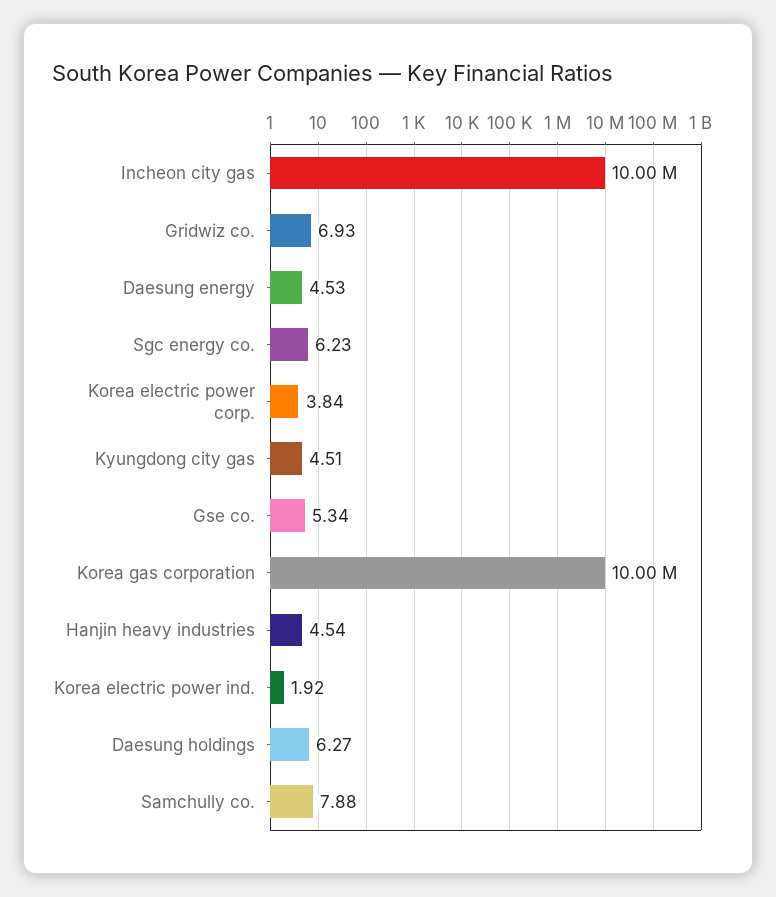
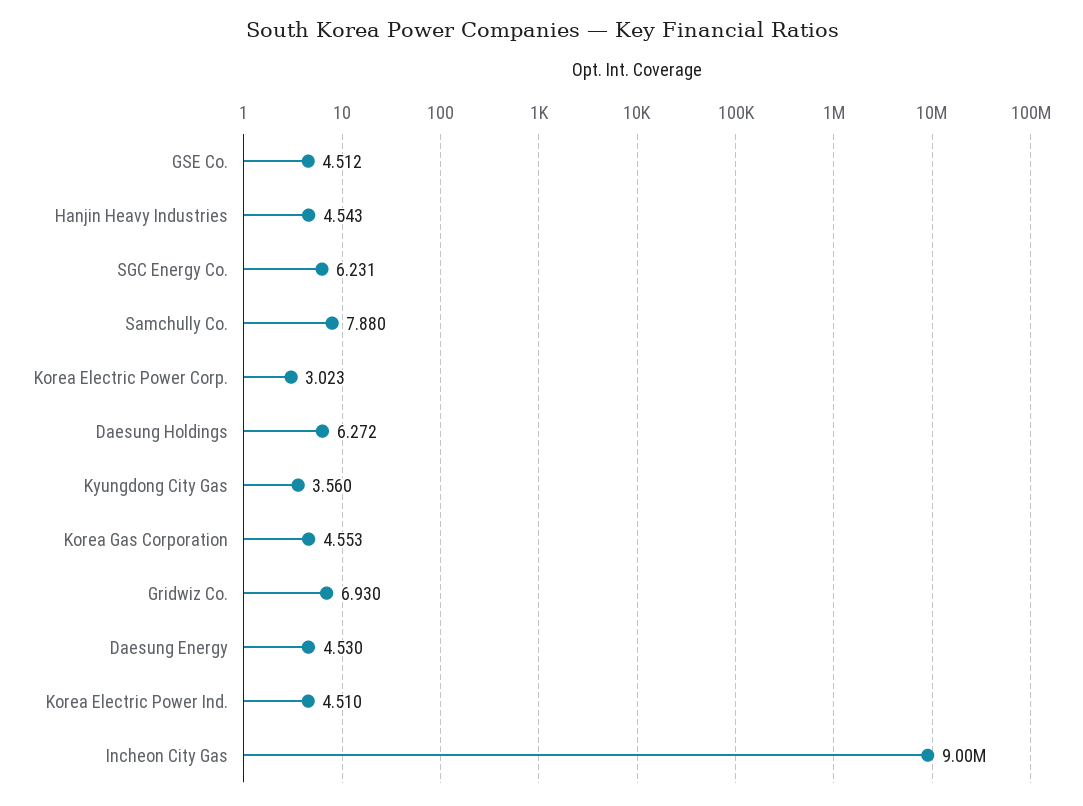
Incheon city gas: 10000000 -> 9000000
Korea electric power corp.: 3.84 -> 3.023
Kyungdong city gas: 4.51 -> 3.56
Gse co.: 5.34 -> 4.512
Korea gas corporation: 10000000 -> 4.553
Korea electric power ind.: 1.92 -> 4.51

